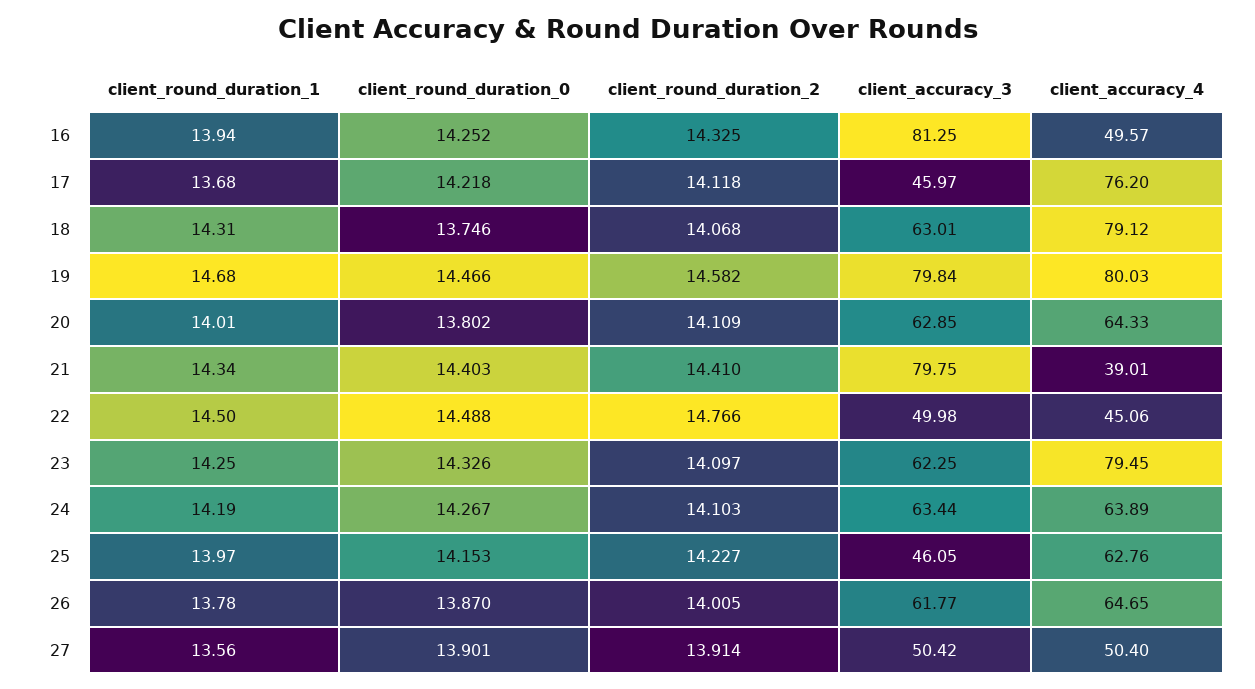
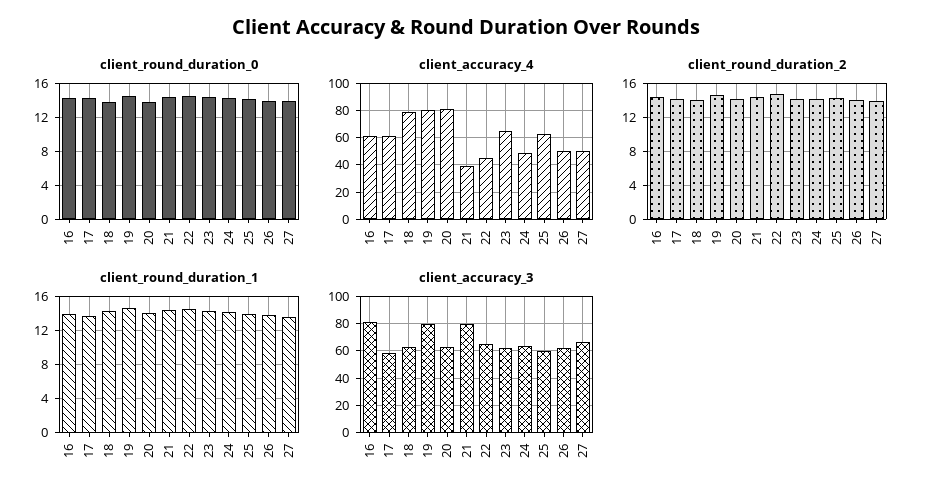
client_accuracy_4, 16: 49.57 -> 60
client_accuracy_3, 17: 45.97 -> 60
client_accuracy_4, 17: 76.2 -> 60
client_accuracy_4, 20: 64.33 -> 80
client_accuracy_3, 22: 49.98 -> 65
client_accuracy_4, 23: 79.45 -> 65
client_accuracy_4, 24: 63.89 -> 50
client_accuracy_3, 25: 46.05 -> 60
client_accuracy_4, 26: 64.65 -> 50
client_accuracy_3, 27: 50.42 -> 65

